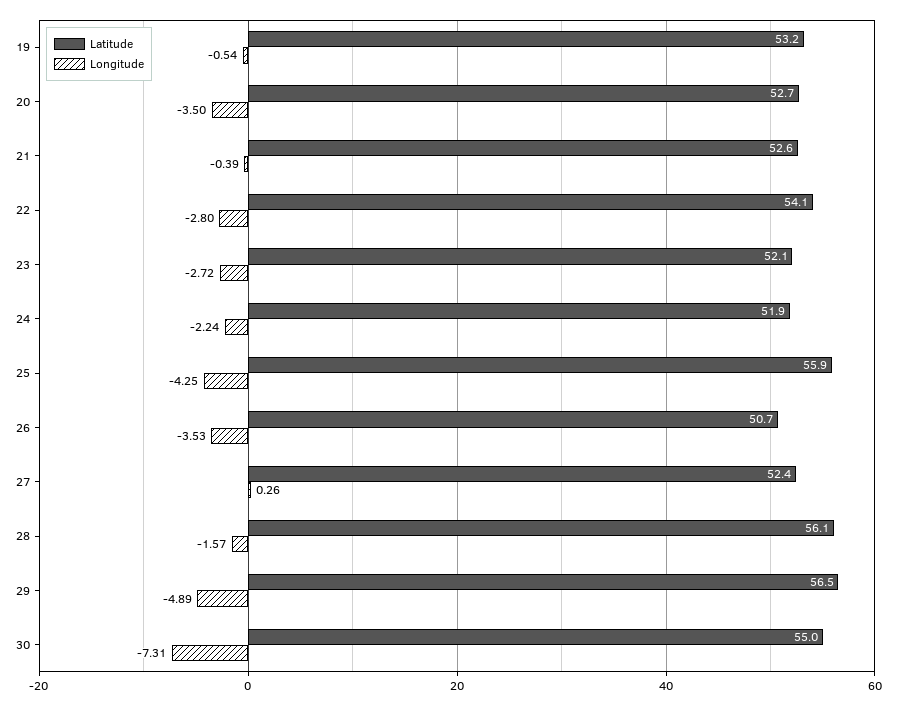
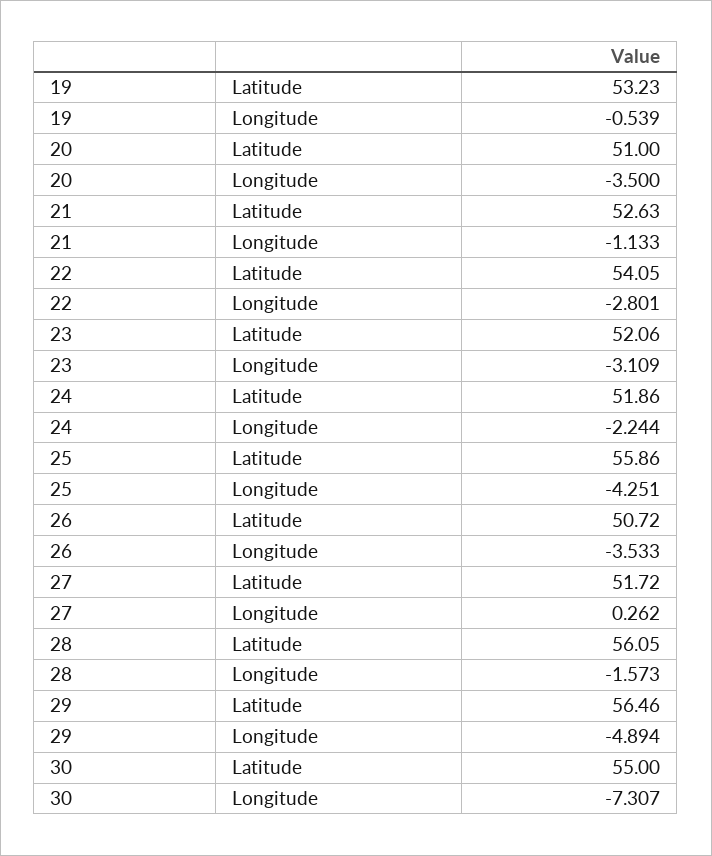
Latitude, 20: 52.7 -> 51
Longitude, 21: -0.39 -> -1.133
Longitude, 23: -2.72 -> -3.109
Latitude, 27: 52.4 -> 51.72

